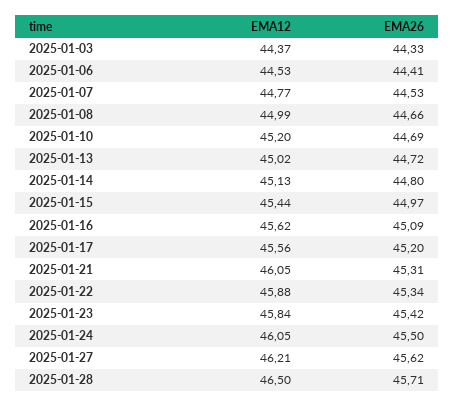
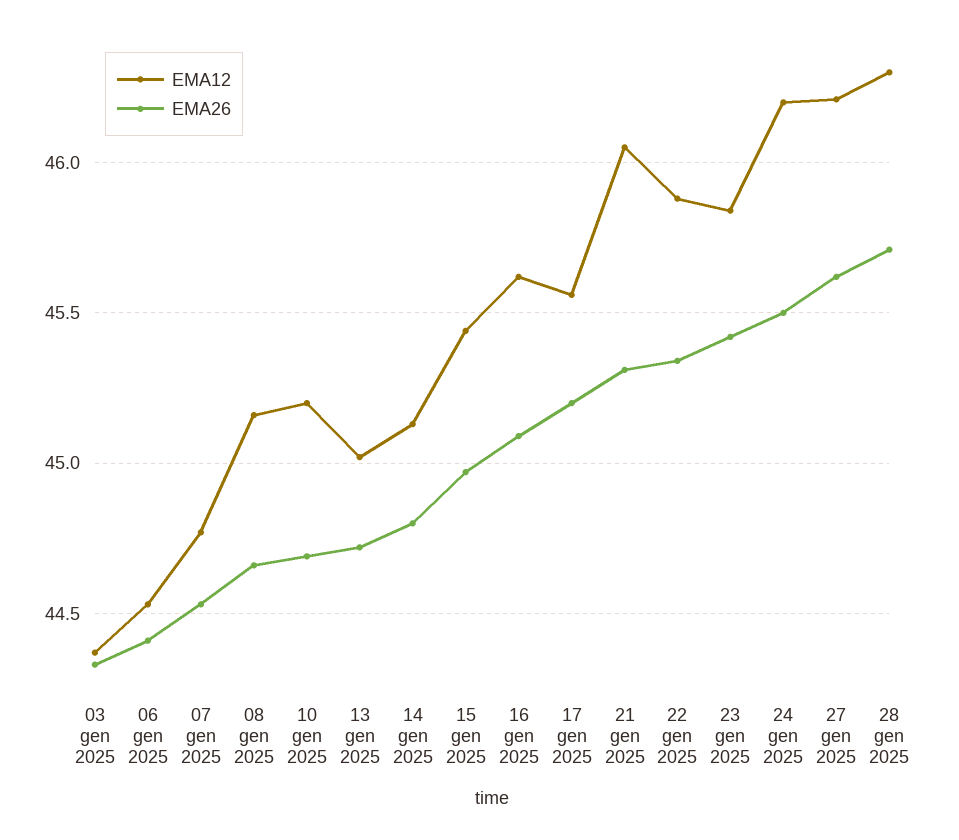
EMA12, 2025-01-08: 44.99 -> 45.15
EMA12, 2025-01-24: 46.05 -> 46.2
EMA12, 2025-01-28: 46.5 -> 46.3

